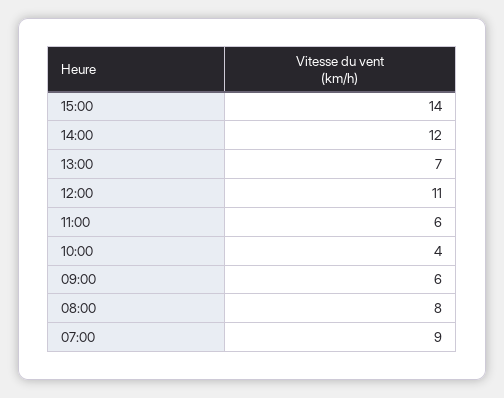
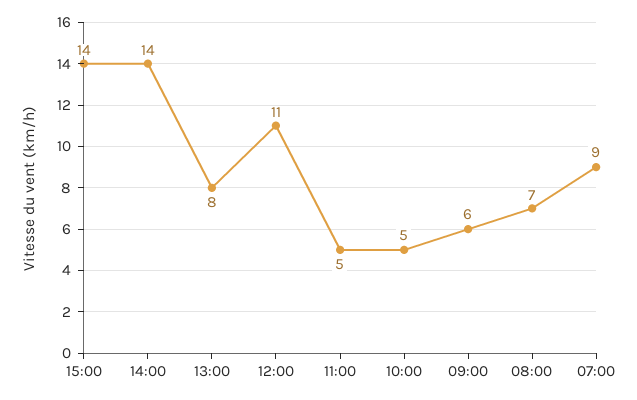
14:00: 12 -> 14
13:00: 7 -> 8
11:00: 6 -> 5
10:00: 4 -> 5
08:00: 8 -> 7

